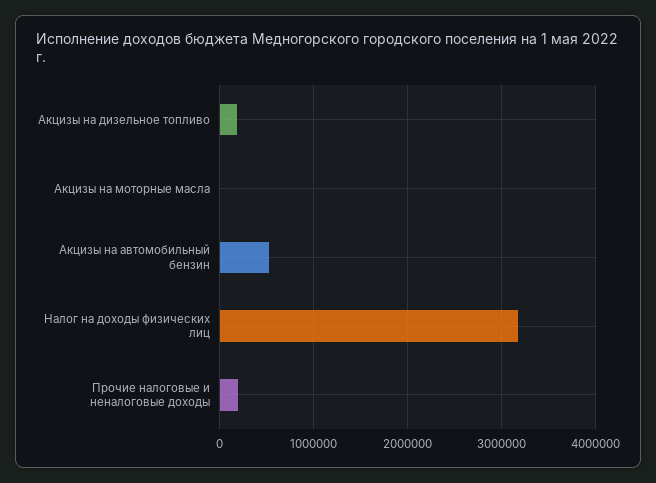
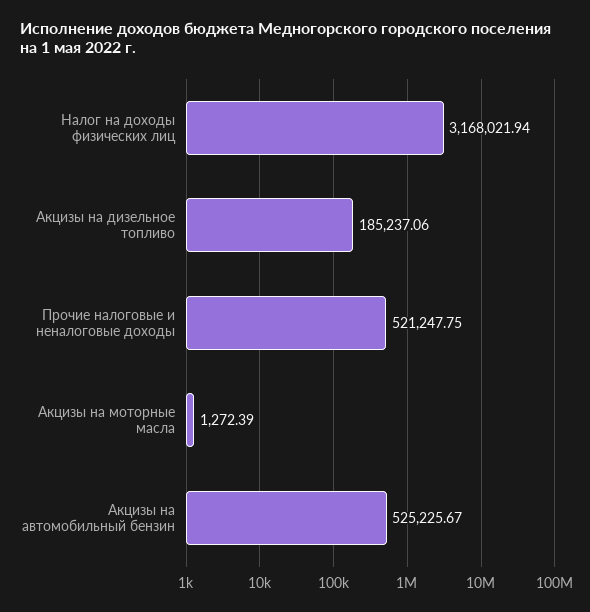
Прочие налоговые и неналоговые доходы: 200000 -> 521247.75

